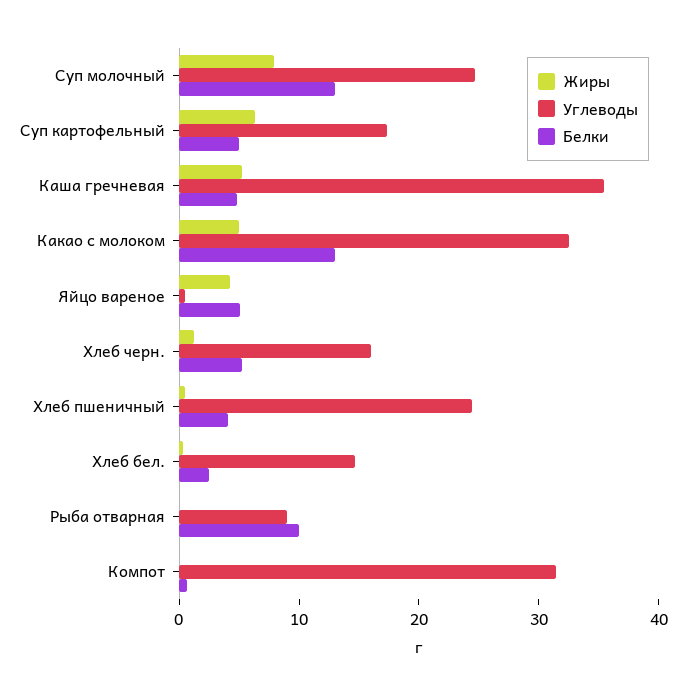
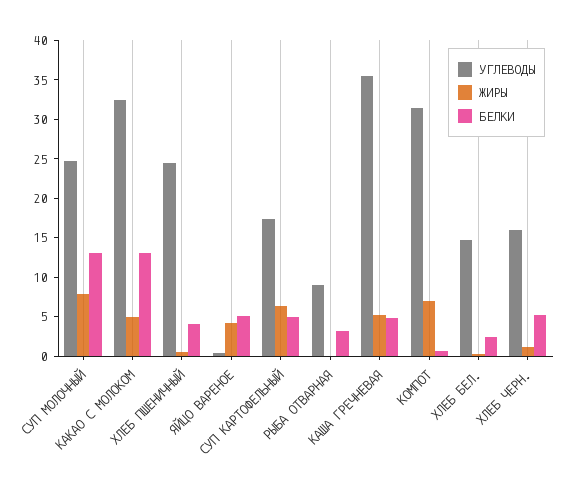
Белки, Рыба отварная: 10 -> 2.5
Жиры, Компот: 0 -> 7.5

